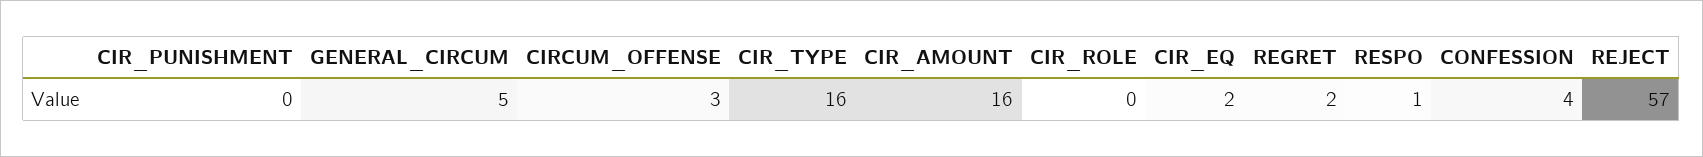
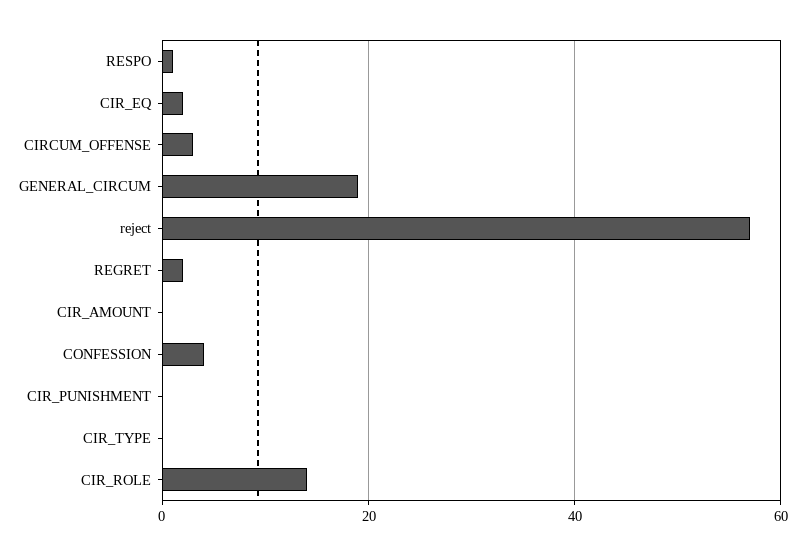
GENERAL_CIRCUM: 5 -> 20
CIR_TYPE: 16 -> 0
CIR_AMOUNT: 16 -> 0
CIR_ROLE: 0 -> 15

